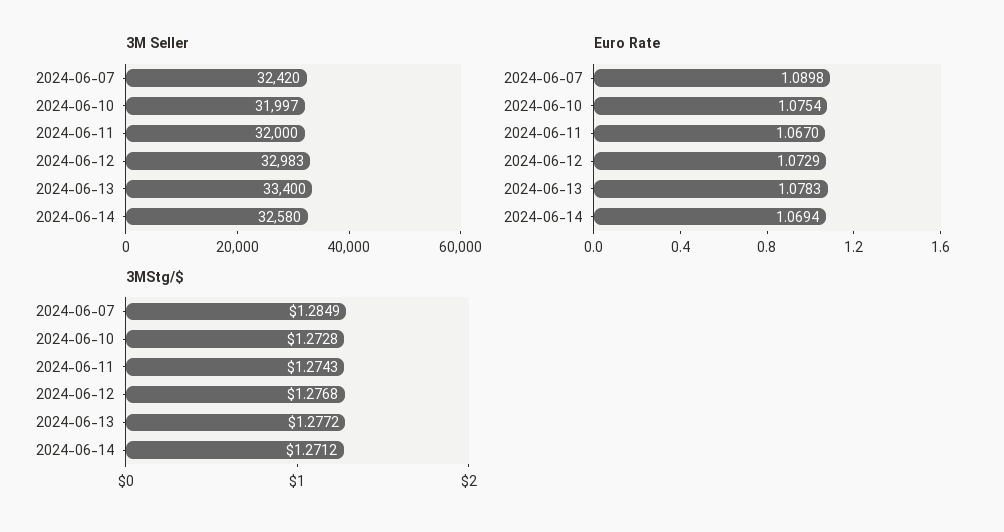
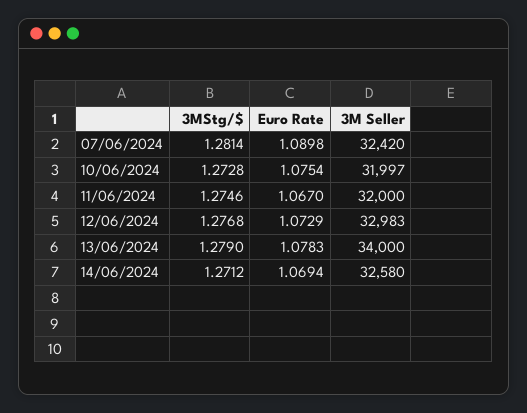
3M Seller, 2024-06-13: 33400 -> 34000
3MStg/$, 2024-06-07: 1.2849 -> 1.2814
3MStg/$, 2024-06-11: 1.2743 -> 1.2746
3MStg/$, 2024-06-13: 1.2772 -> 1.279

